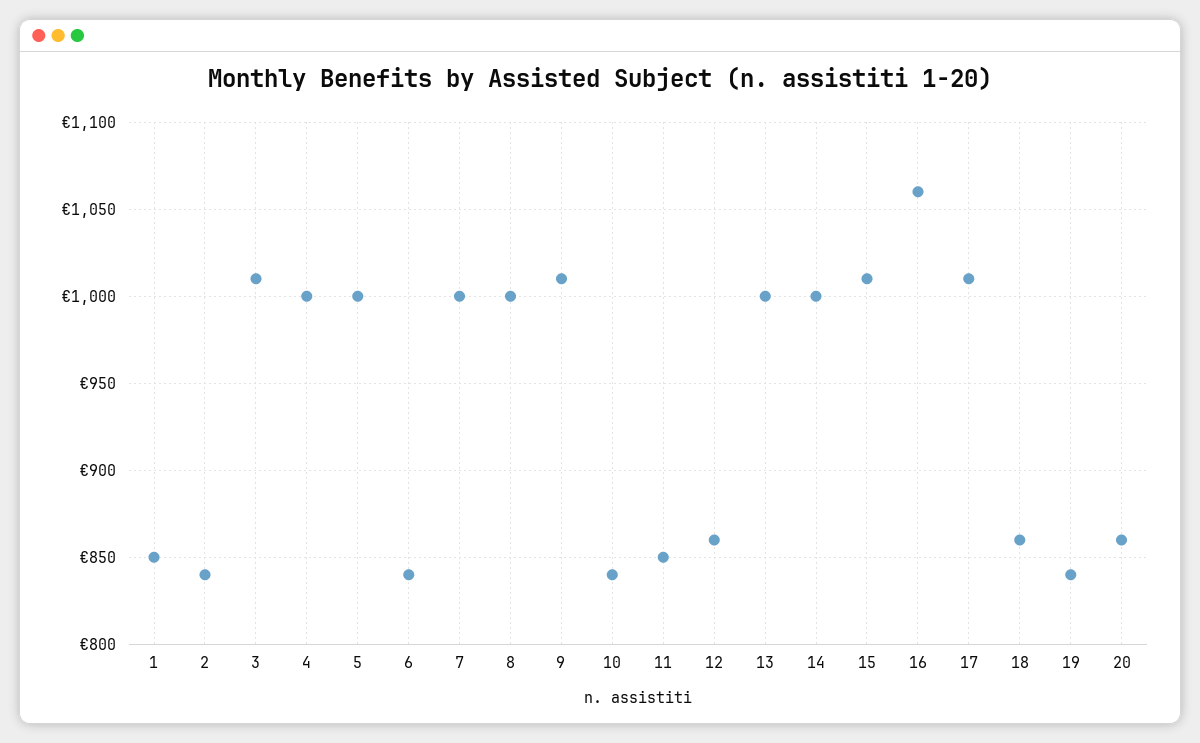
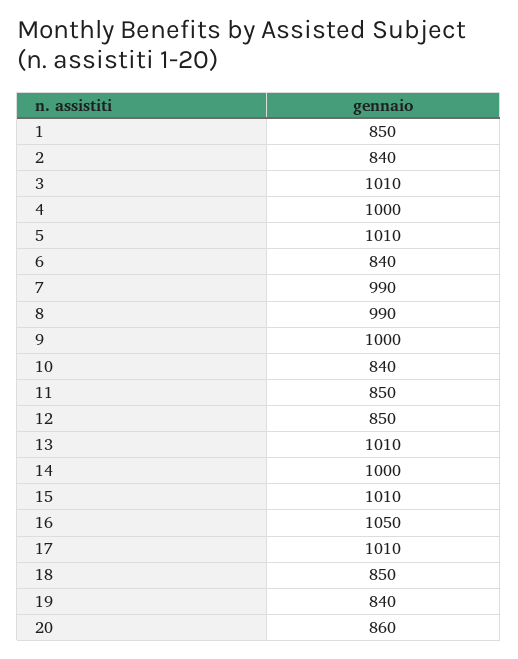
5: 1000 -> 1010
7: 1000 -> 990
8: 1000 -> 990
9: 1010 -> 1000
12: 860 -> 850
13: 1000 -> 1010
16: 1060 -> 1050
18: 860 -> 850

